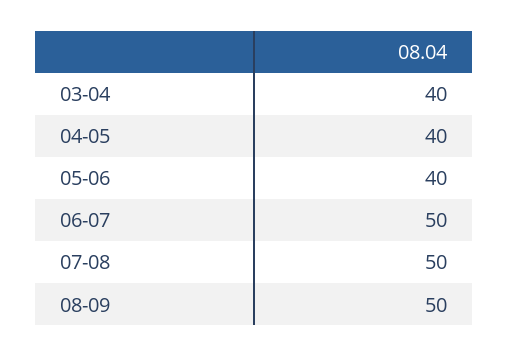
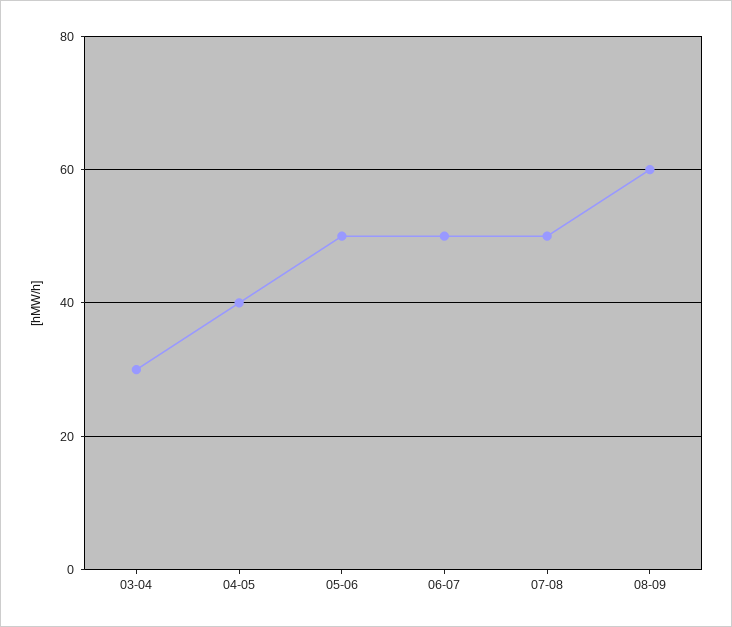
03-04: 40 -> 30
05-06: 40 -> 50
08-09: 50 -> 60

